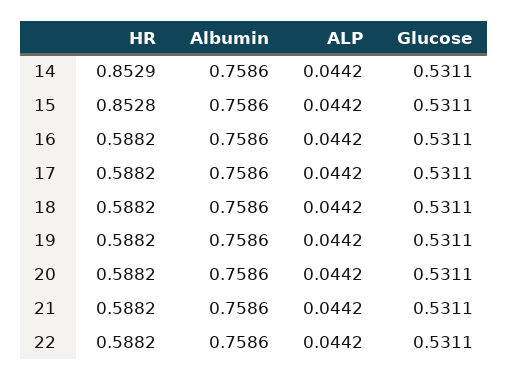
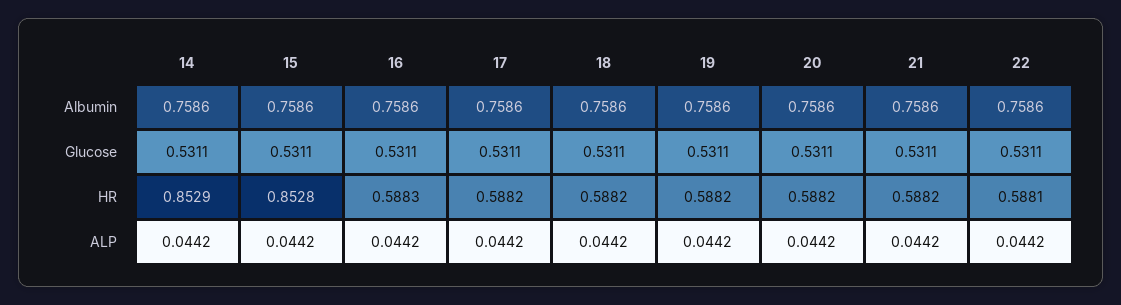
HR, 16: 0.5882 -> 0.5883
HR, 22: 0.5882 -> 0.5881

